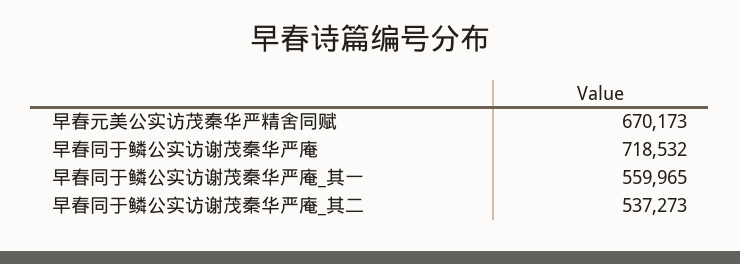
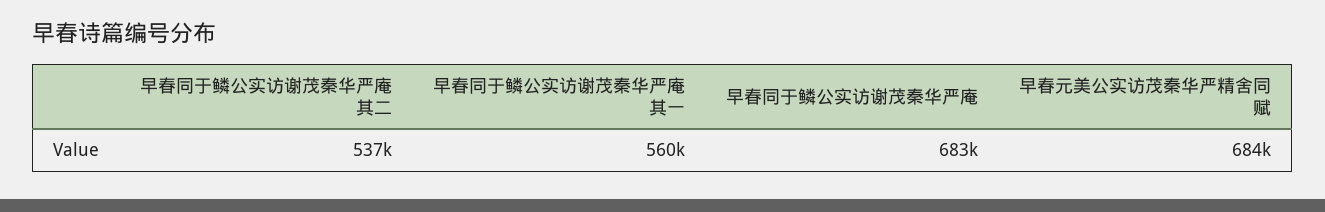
早春元美公实访茂秦华严精舍同赋: 670173 -> 684000
早春同于鳞公实访谢茂秦华严庵: 718532 -> 683000

